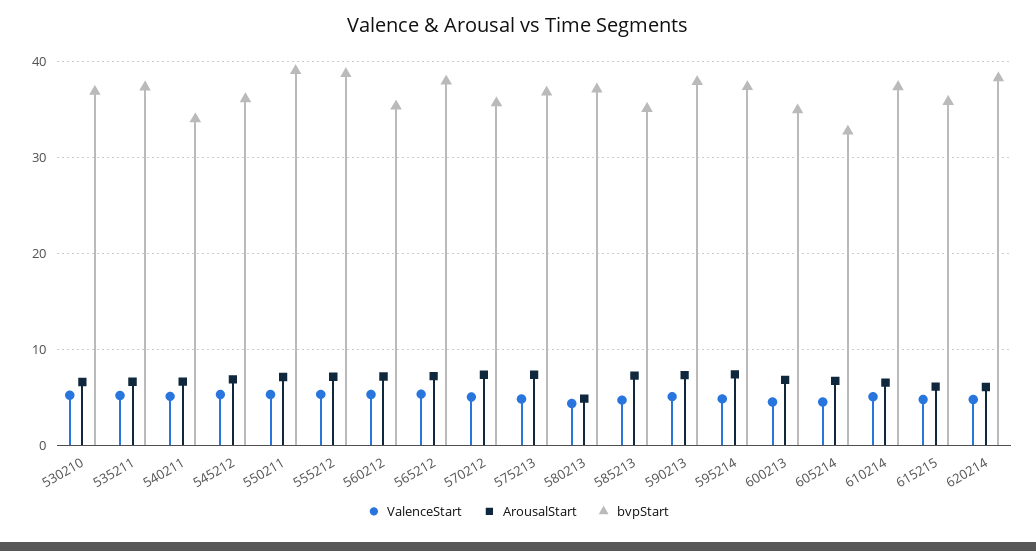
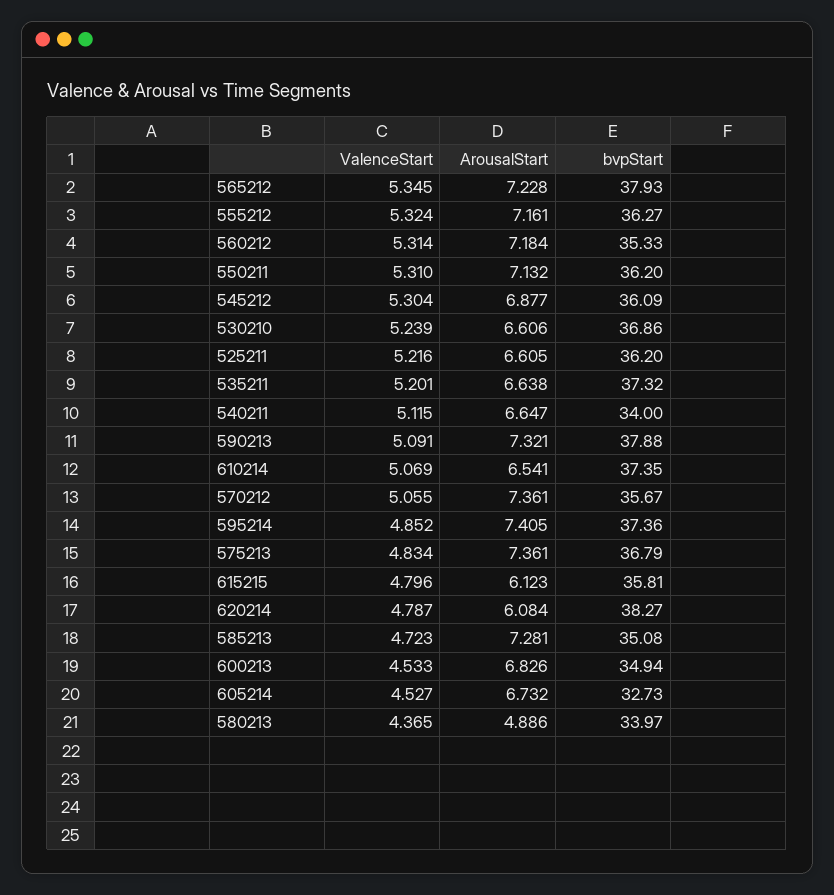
bvpStart, 550211: 39 -> 36.2
bvpStart, 555212: 39 -> 36.27
bvpStart, 580213: 37 -> 33.97
ValenceStart, 525211: none -> 5.216
ArousalStart, 525211: none -> 6.605
bvpStart, 525211: none -> 36.2

